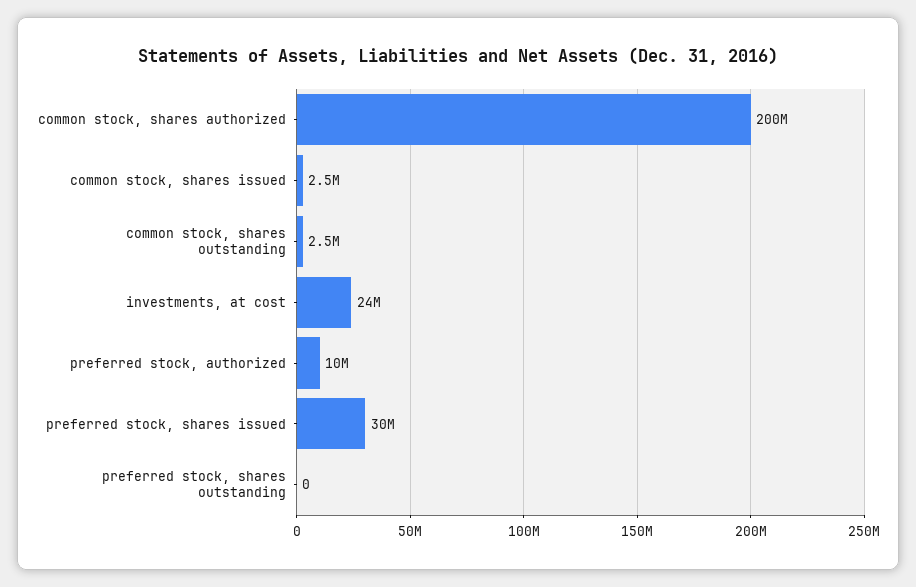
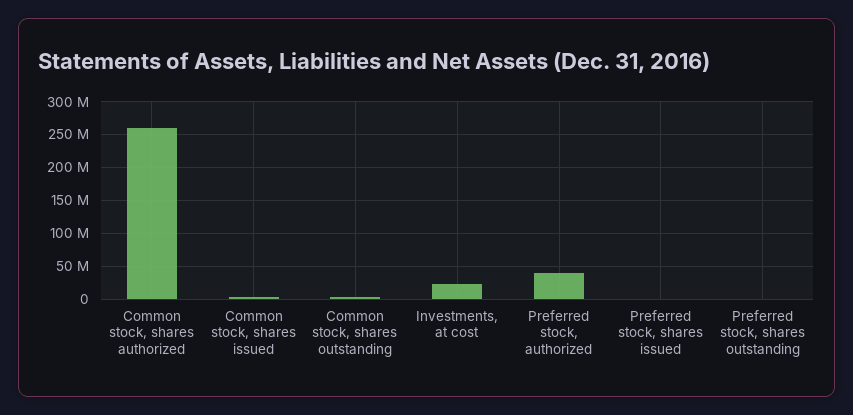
common stock, shares authorized: 200000000 -> 260000000
preferred stock, authorized: 10000000 -> 40000000
preferred stock, shares issued: 30000000 -> 0

